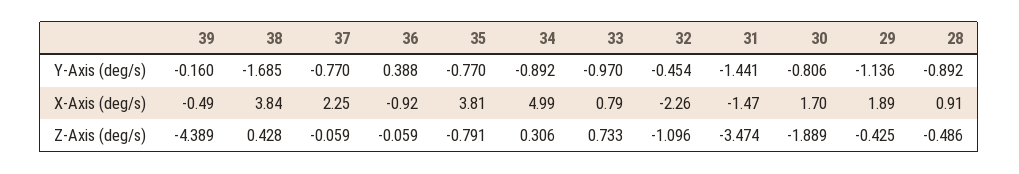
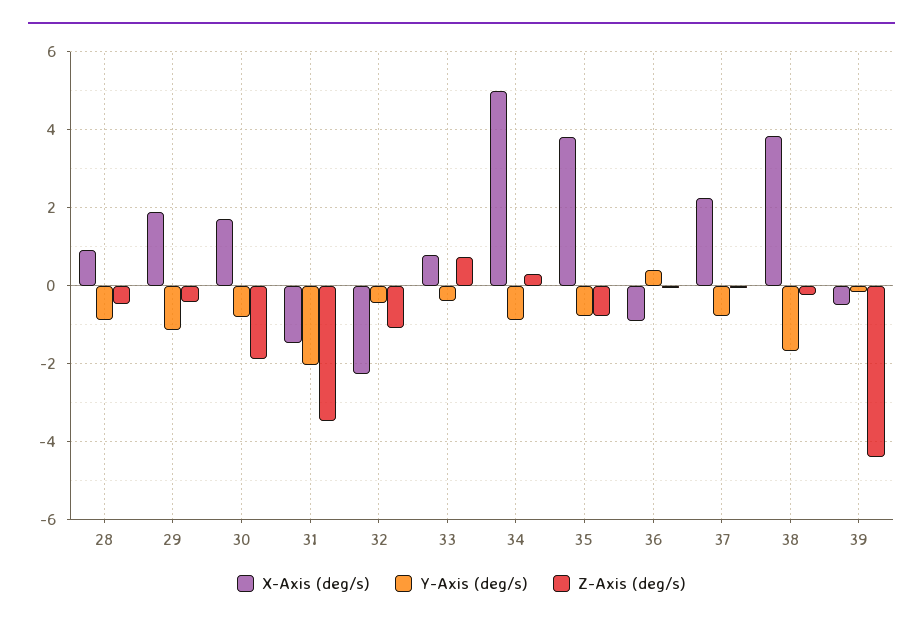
Y-Axis (deg/s), 33: -0.97 -> -0.4
Y-Axis (deg/s), 31: -1.441 -> -2
Z-Axis (deg/s), 38: 0.428 -> -0.2

